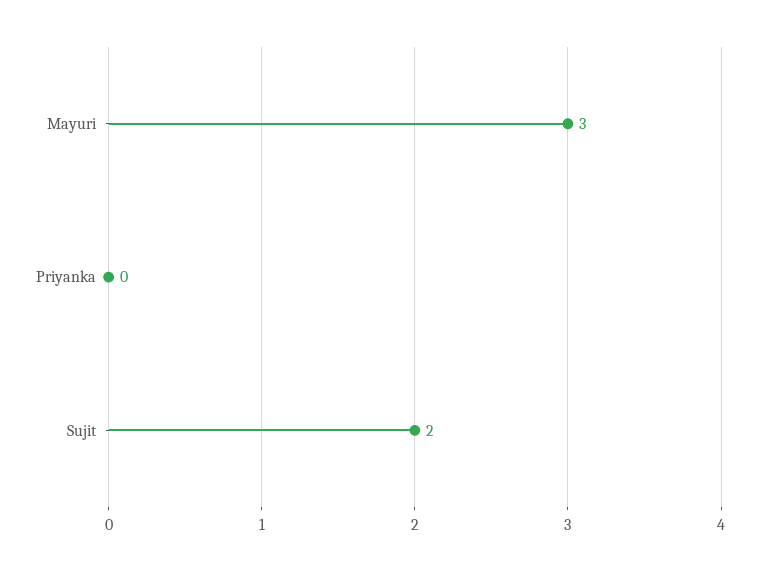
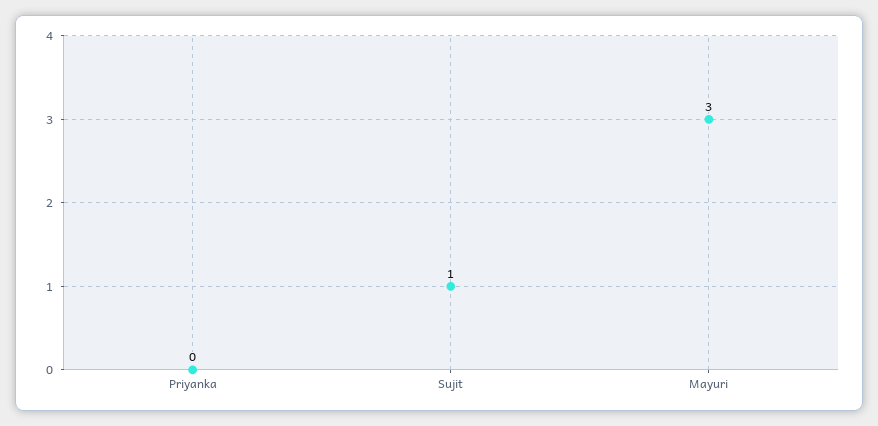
Sujit: 2 -> 1

